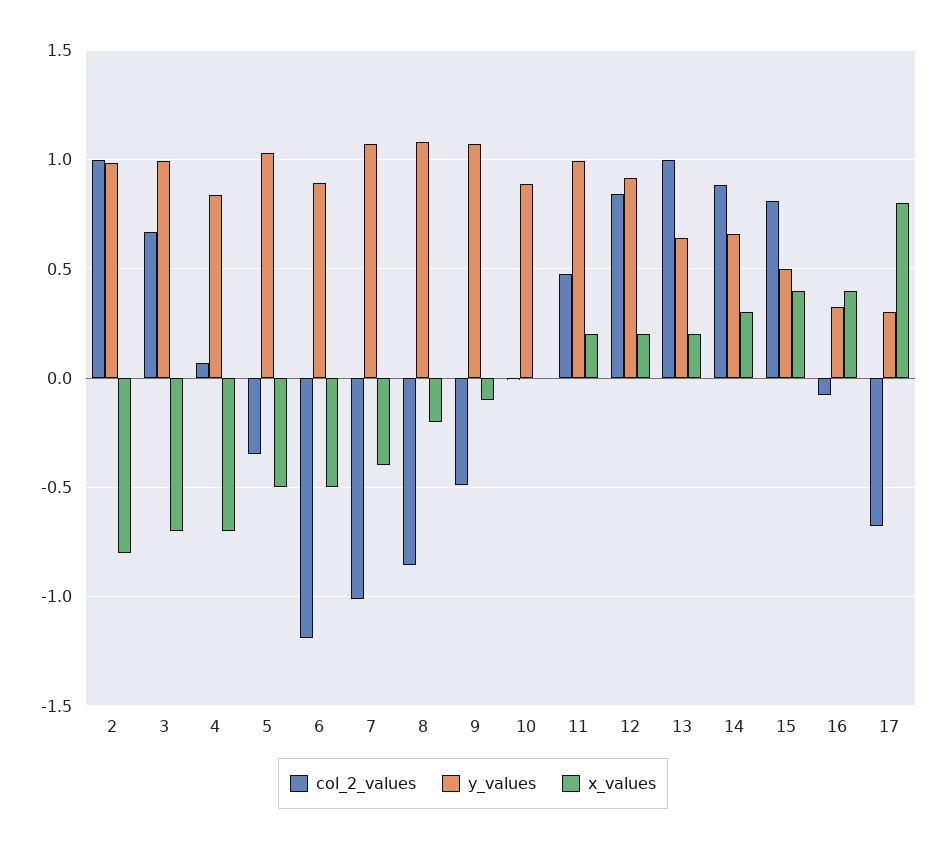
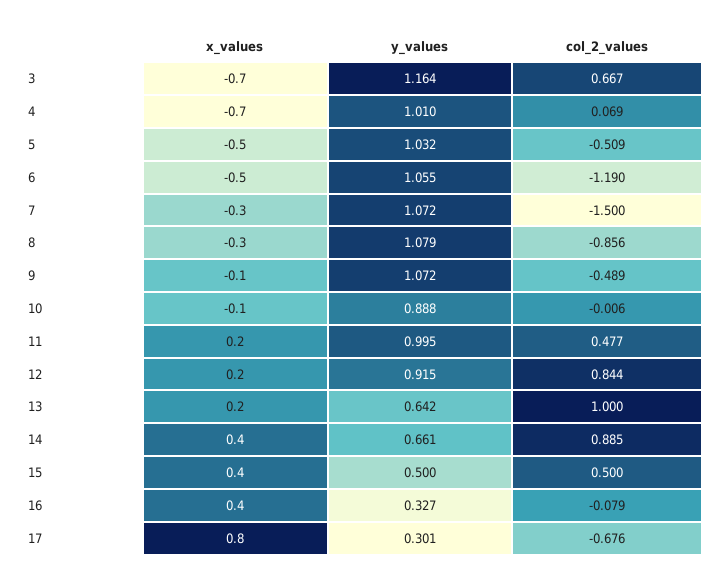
col_2_values, 2: 1 -> none
y_values, 2: 1 -> none
x_values, 2: -0.8 -> none
y_values, 3: 1 -> 1.164
y_values, 4: 0.85 -> 1.01
col_2_values, 5: -0.35 -> -0.509
y_values, 6: 0.9 -> 1.055
col_2_values, 7: -1 -> -1.5
x_values, 7: -0.4 -> -0.3
x_values, 8: -0.2 -> -0.3
x_values, 10: 0 -> -0.1
x_values, 14: 0.3 -> 0.4
col_2_values, 15: 0.8 -> 0.5

